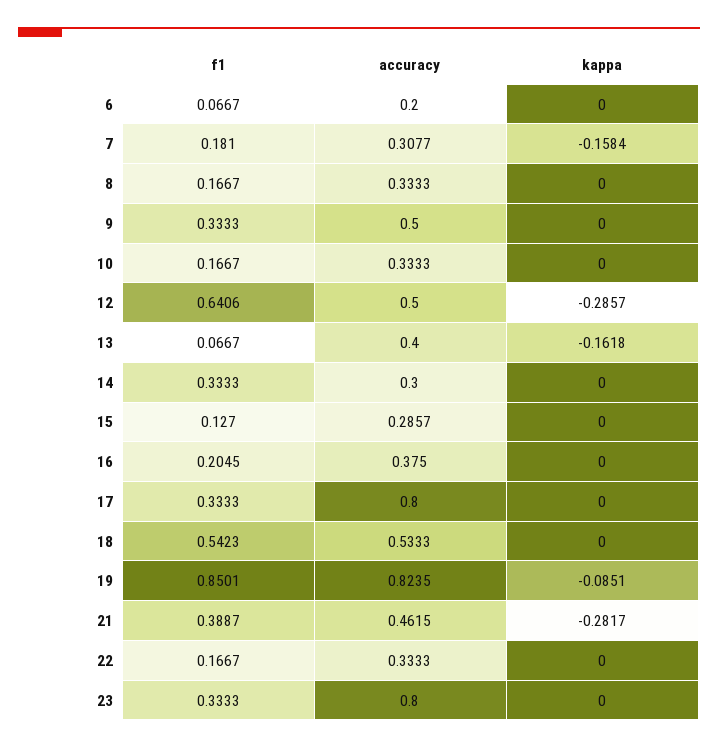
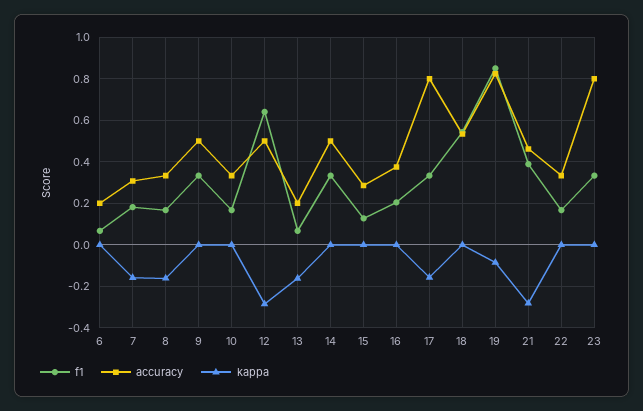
kappa, 8: 0 -> -0.15
accuracy, 13: 0.4 -> 0.2
accuracy, 14: 0.3 -> 0.5
kappa, 17: 0 -> -0.15

